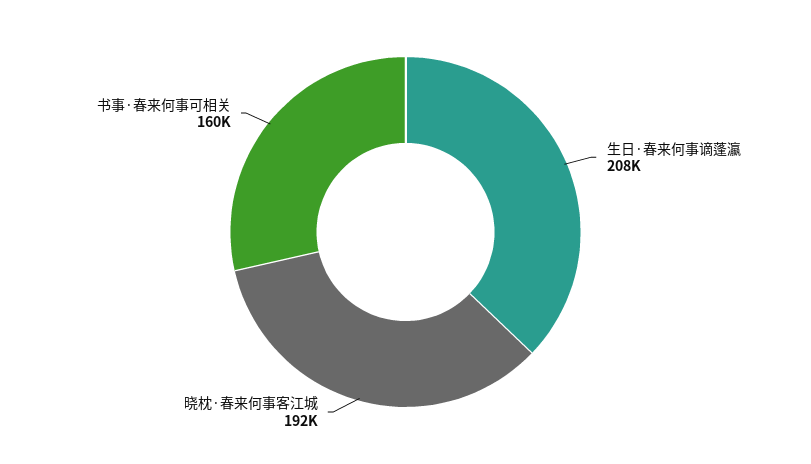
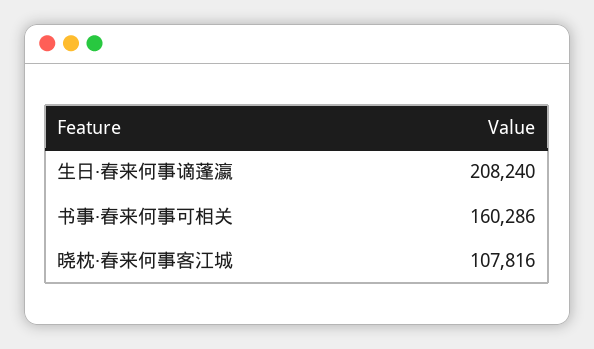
晓枕·春来何事客江城: 192000 -> 107816

